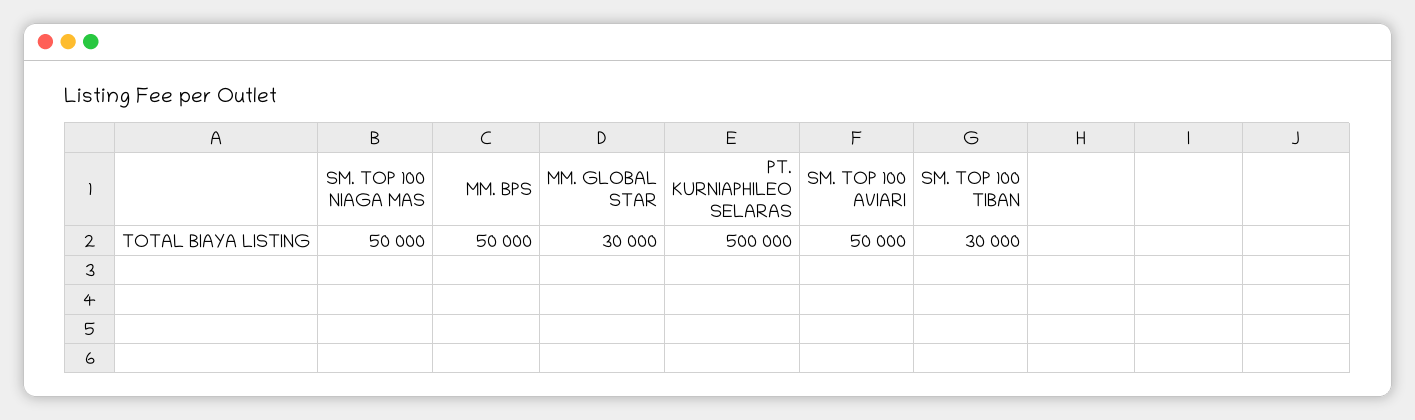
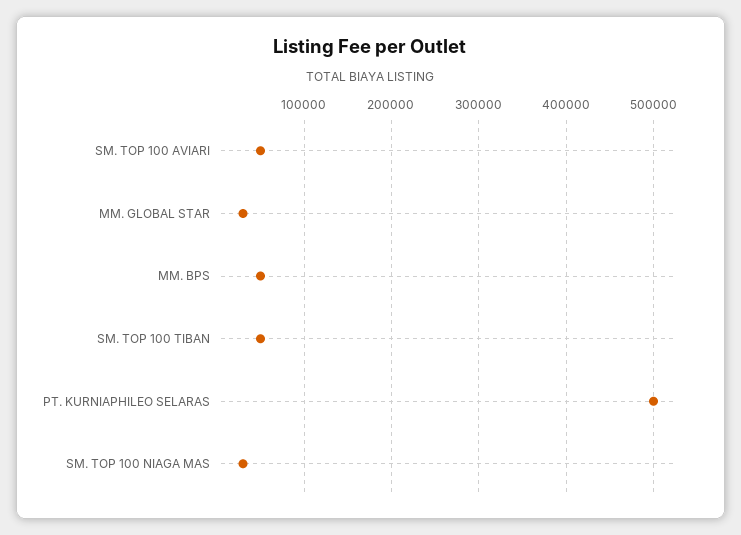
SM. TOP 100 NIAGA MAS: 50000 -> 30000
SM. TOP 100 TIBAN: 30000 -> 50000

